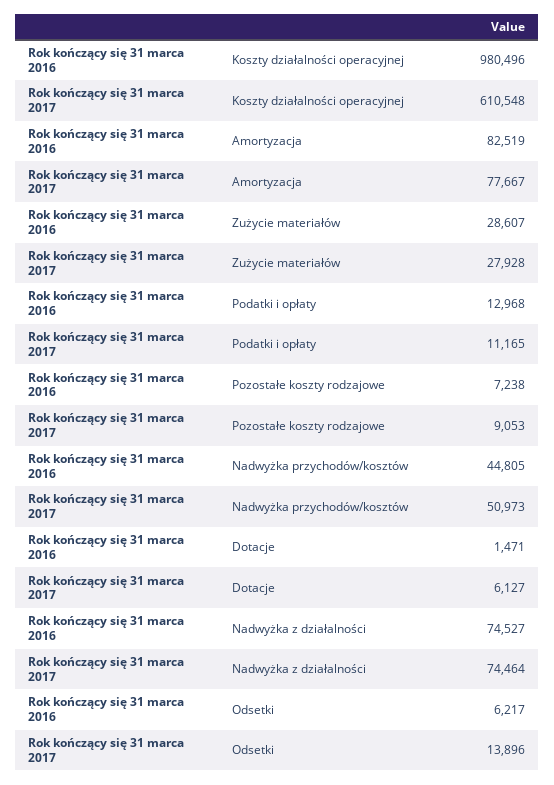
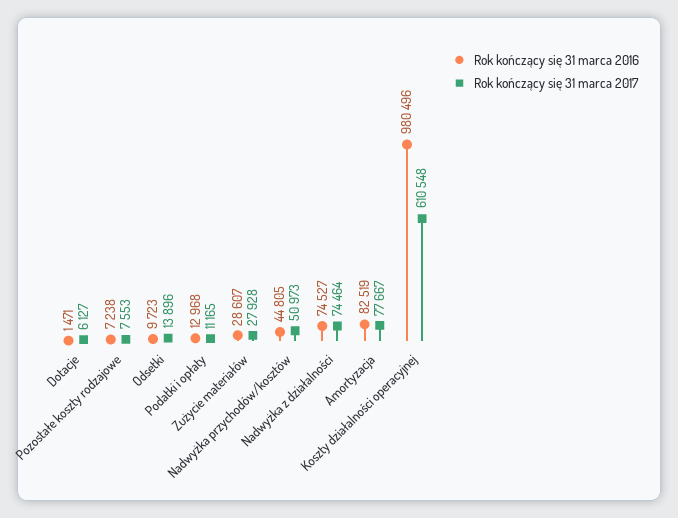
Rok kończący się 31 marca 2017, Pozostałe koszty rodzajowe: 9053 -> 7553
Rok kończący się 31 marca 2016, Odsetki: 6217 -> 9723

